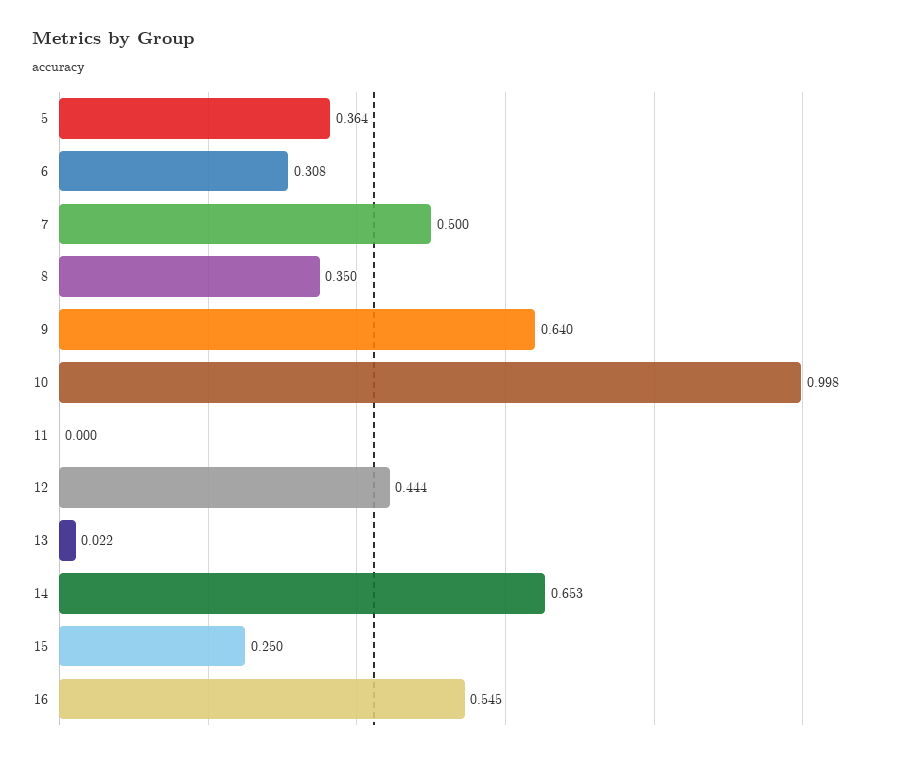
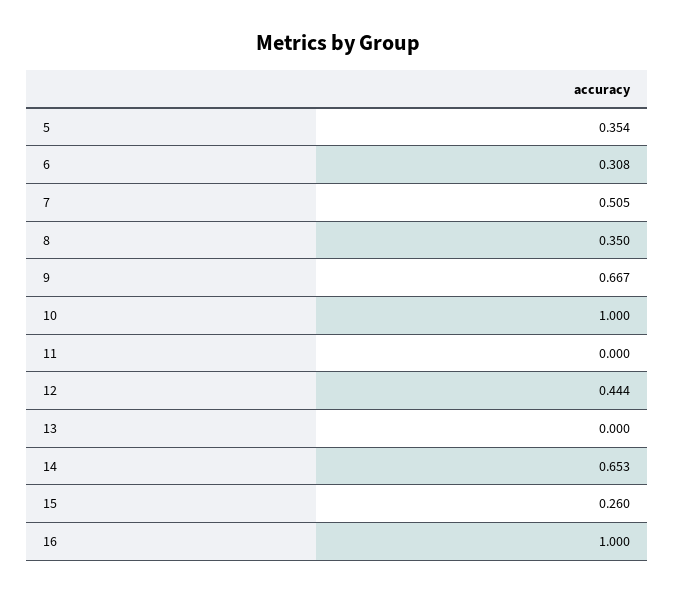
5: 0.364 -> 0.354
7: 0.5 -> 0.505
9: 0.64 -> 0.667
10: 0.998 -> 1
13: 0.022 -> 0
15: 0.25 -> 0.26
16: 0.545 -> 1

